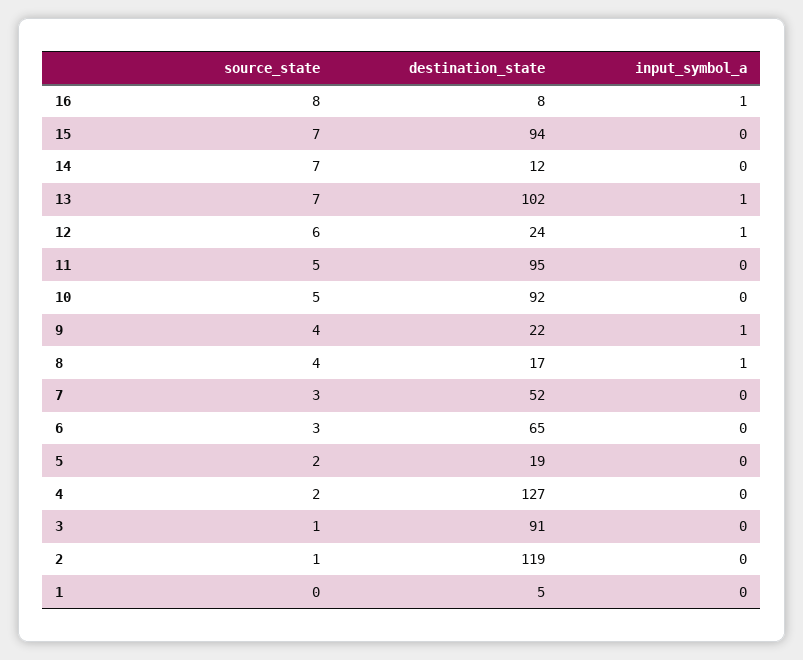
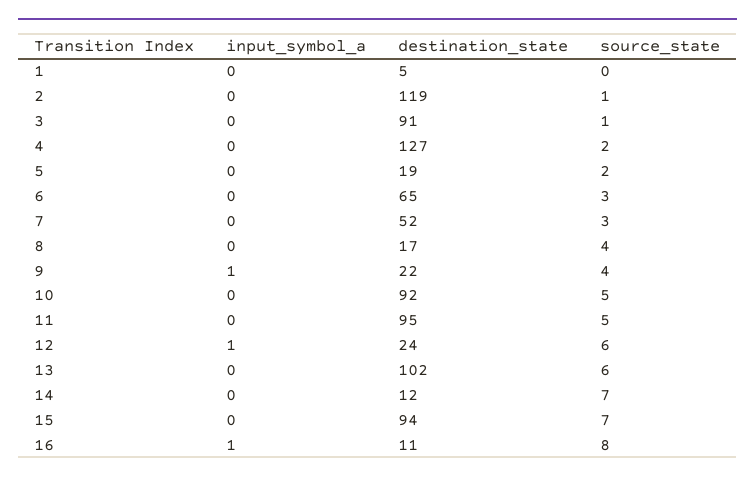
destination_state, 16: 8 -> 11
source_state, 13: 7 -> 6
input_symbol_a, 13: 1 -> 0
input_symbol_a, 8: 1 -> 0

